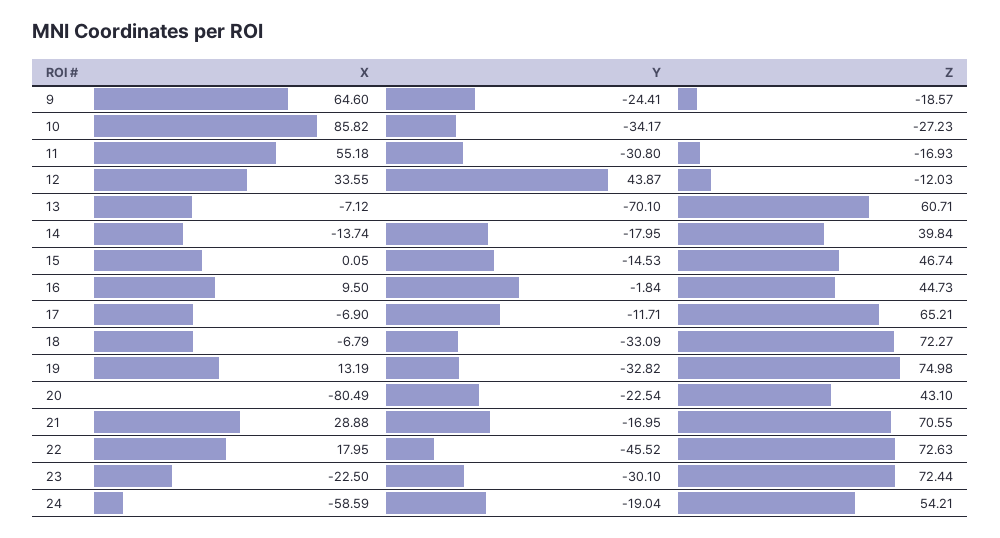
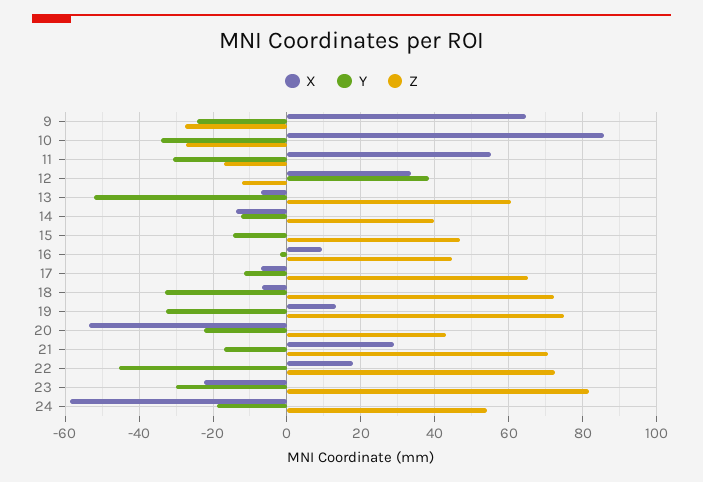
Z, 9: -18.57 -> -28
Y, 12: 43.87 -> 38
Y, 13: -70.1 -> -52
Y, 14: -17.95 -> -12
X, 20: -80.49 -> -54
Z, 23: 72.44 -> 82

